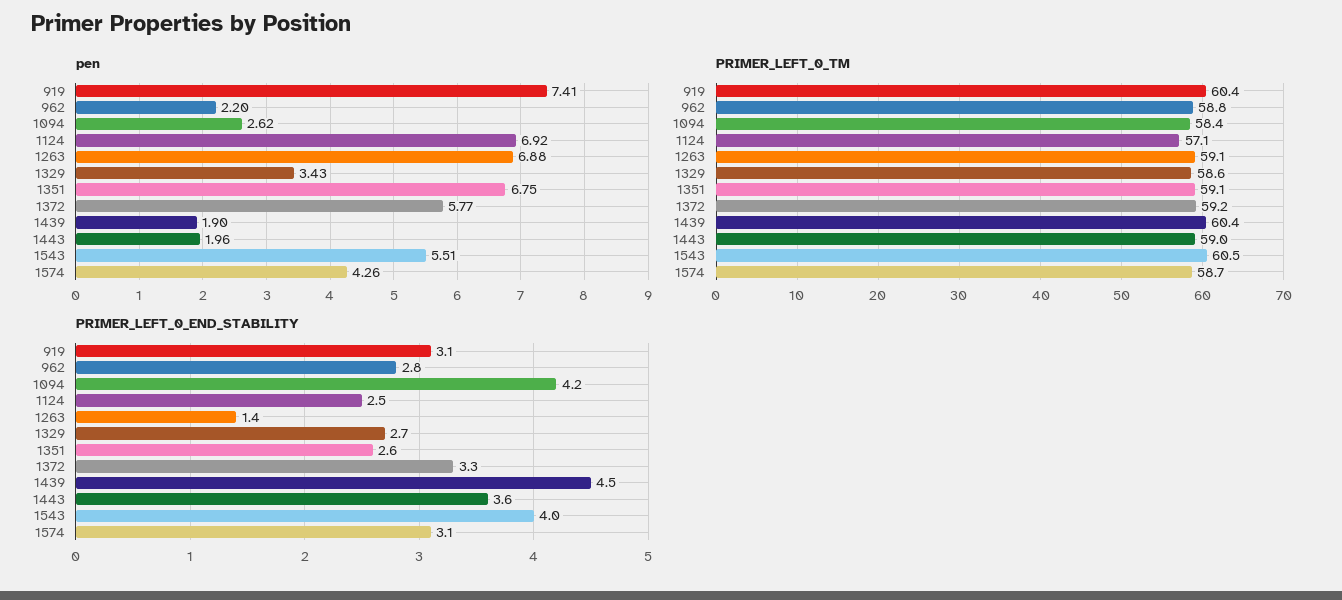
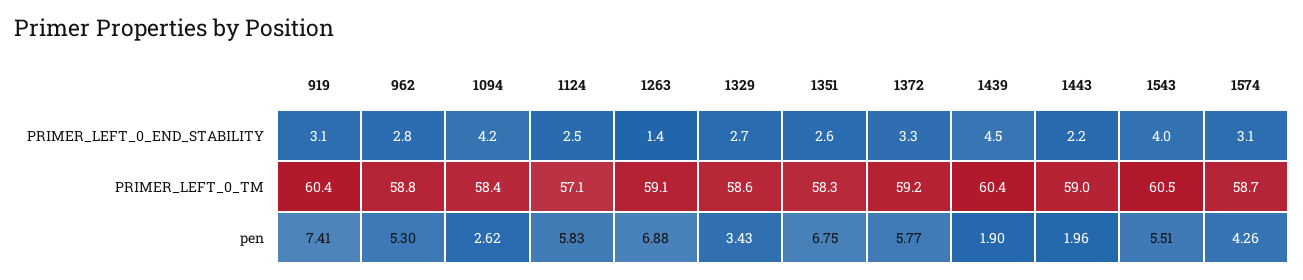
pen, 962: 2.2 -> 5.3
pen, 1124: 6.92 -> 5.83
PRIMER_LEFT_0_TM, 1351: 59.1 -> 58.3
PRIMER_LEFT_0_END_STABILITY, 1443: 3.6 -> 2.2

